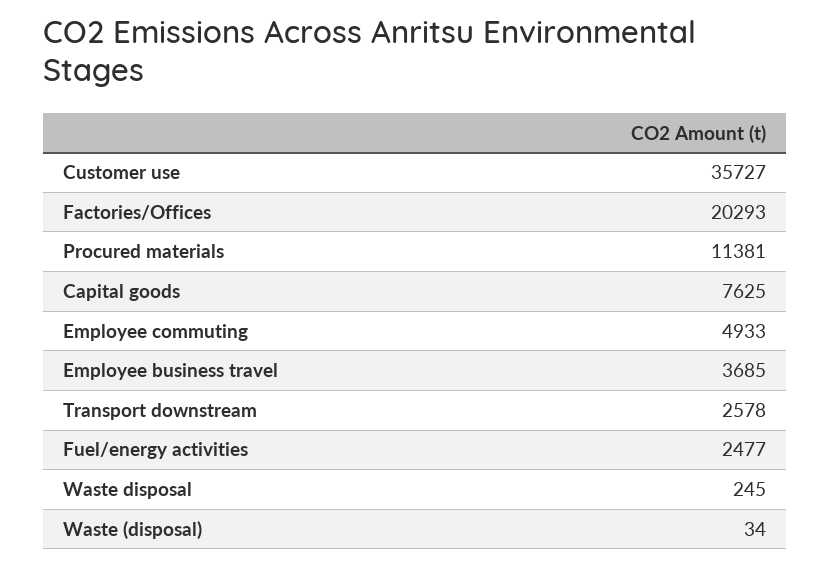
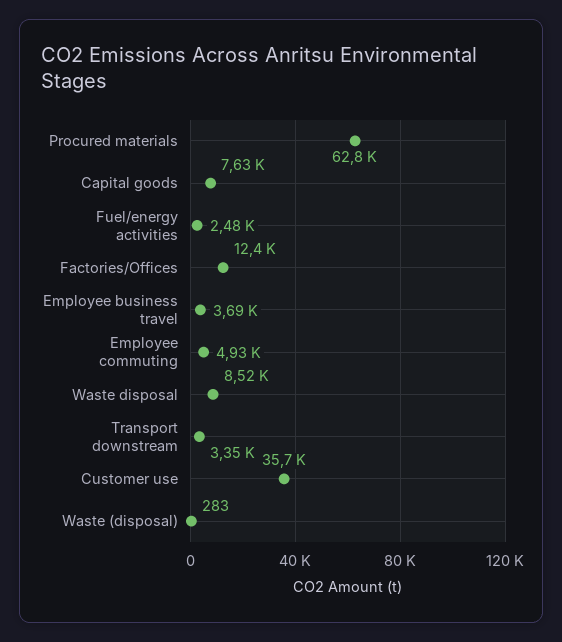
Factories/Offices: 20293 -> 12400
Procured materials: 11381 -> 62800
Transport downstream: 2578 -> 3350
Waste disposal: 245 -> 8520
Waste (disposal): 34 -> 283

